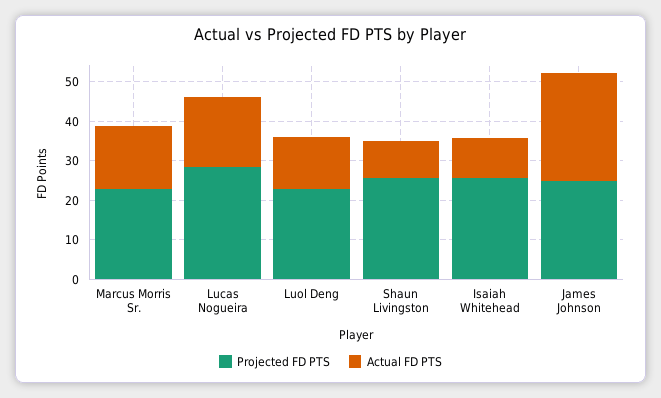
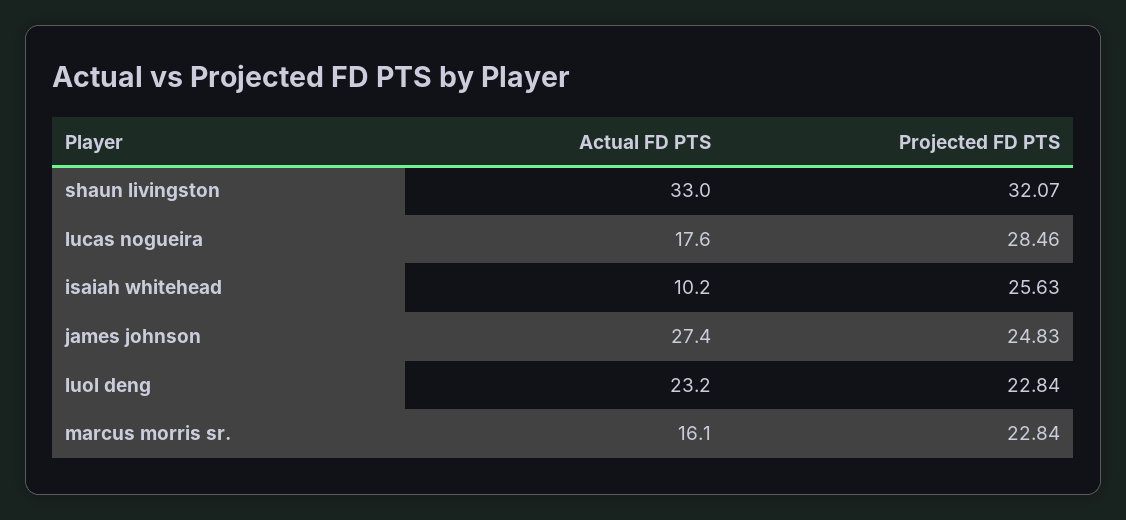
Actual FD PTS, Luol Deng: 12.5 -> 23.2
Projected FD PTS, Shaun Livingston: 25 -> 32.07
Actual FD PTS, Shaun Livingston: 10 -> 33

